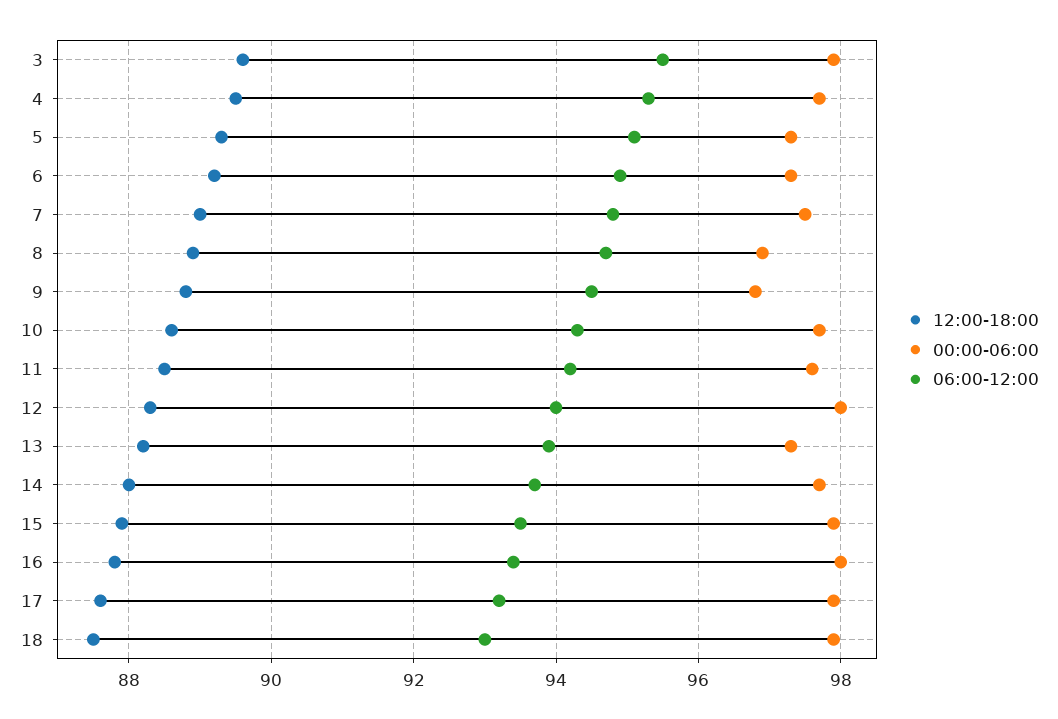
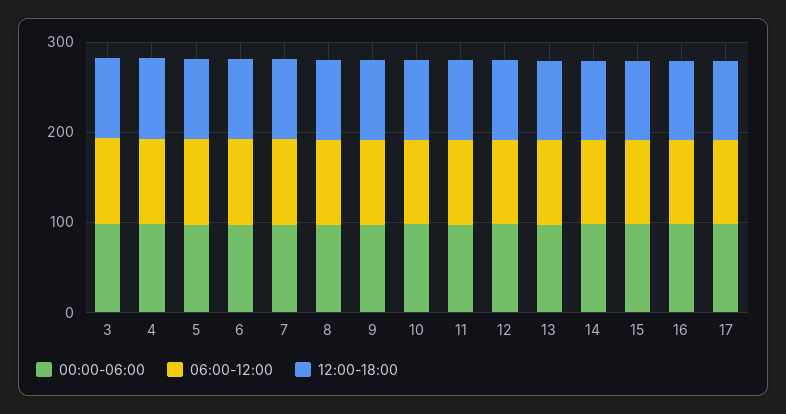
12:00-18:00, 18: 87.5 -> none
00:00-06:00, 18: 98 -> none
06:00-12:00, 18: 93 -> none

